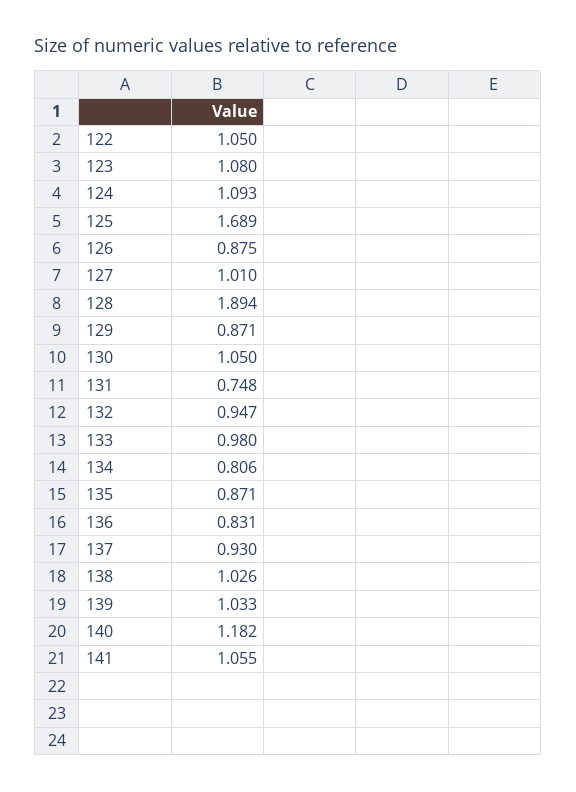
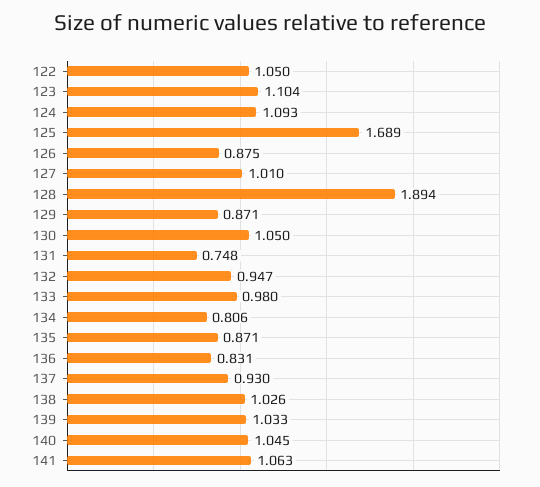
123: 1.08 -> 1.104
140: 1.182 -> 1.045
141: 1.055 -> 1.063

